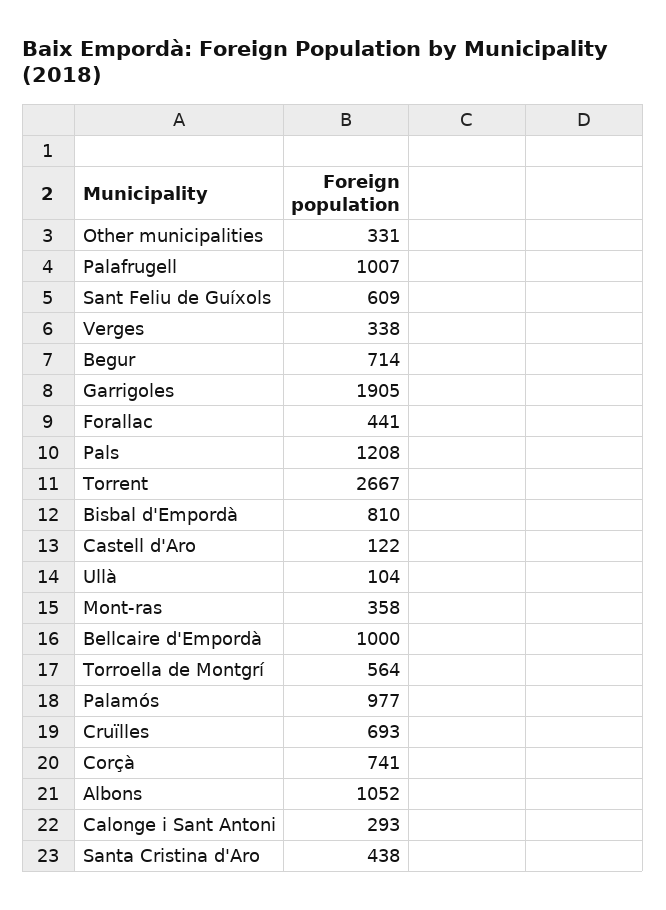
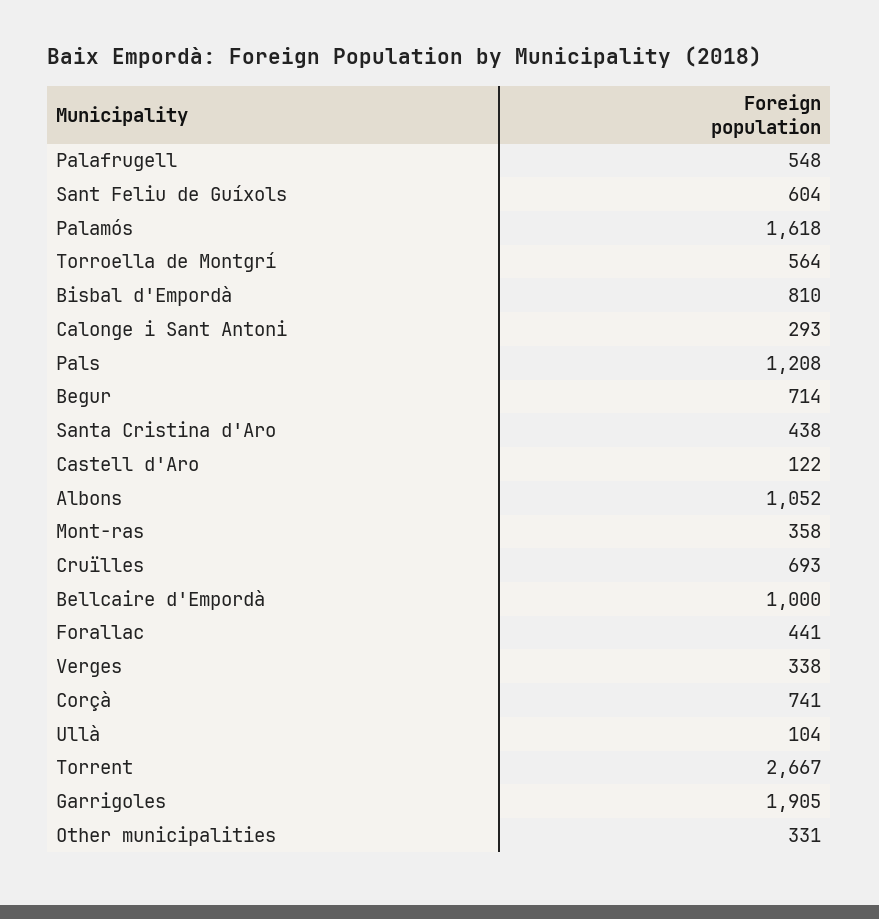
Palafrugell: 1007 -> 548
Sant Feliu de Guíxols: 609 -> 604
Palamós: 977 -> 1618

